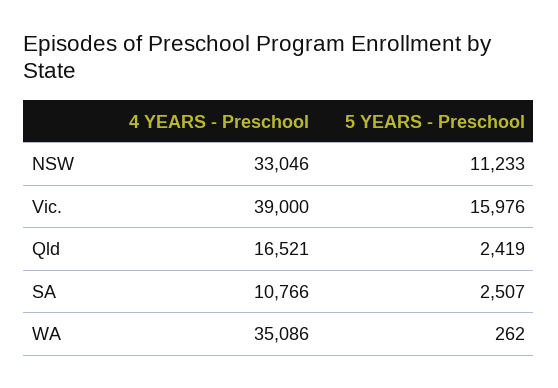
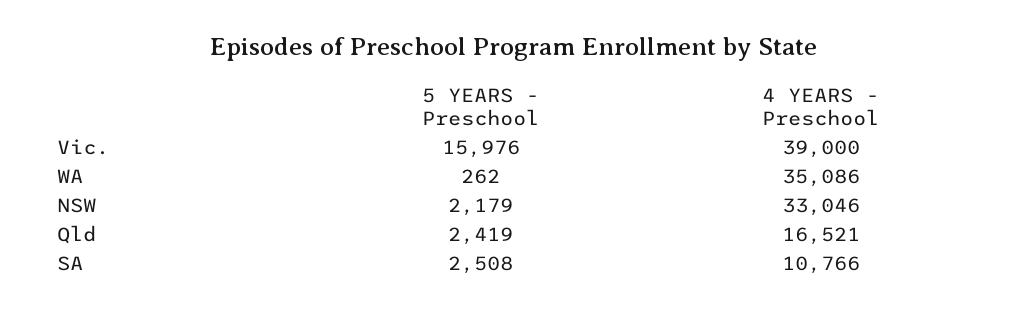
5 YEARS - Preschool, NSW: 11233 -> 2179
5 YEARS - Preschool, SA: 2507 -> 2508

